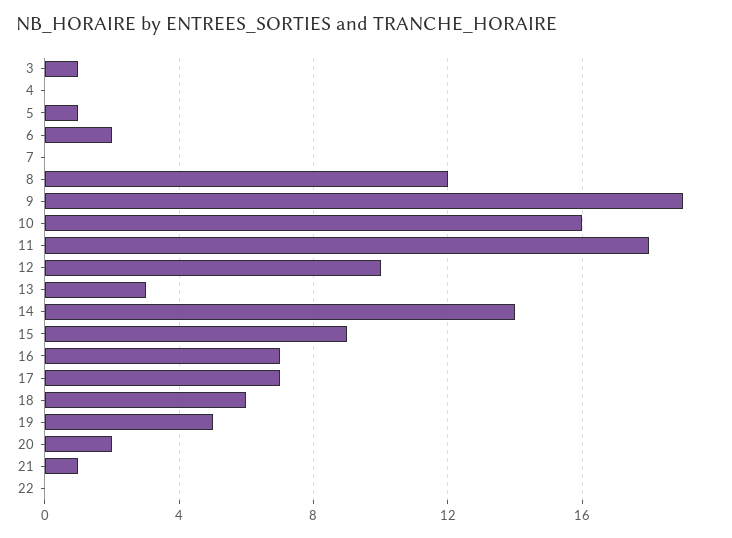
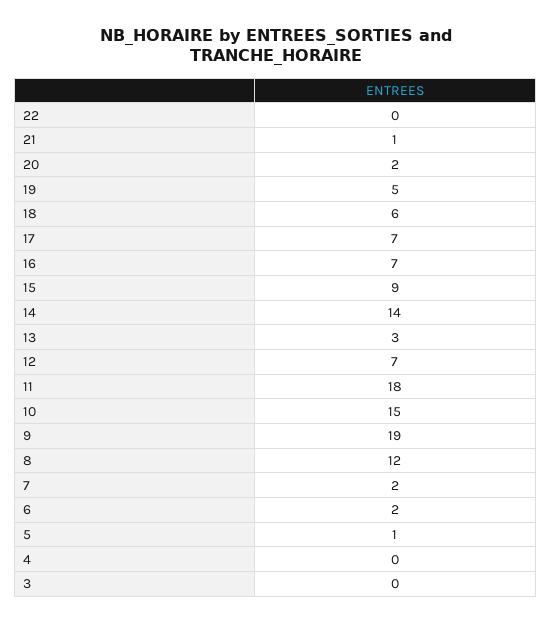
3: 1 -> 0
7: 0 -> 2
10: 16 -> 15
12: 10 -> 7

